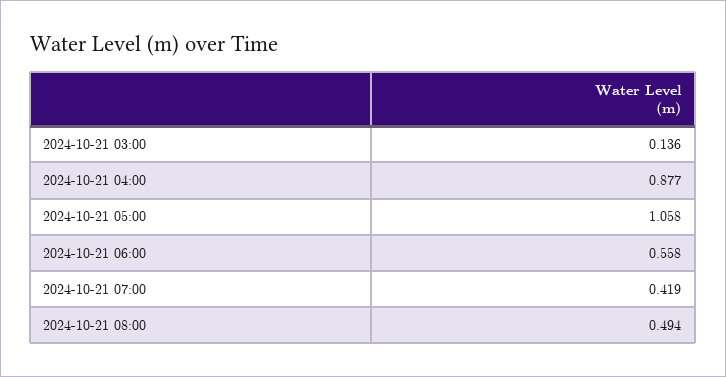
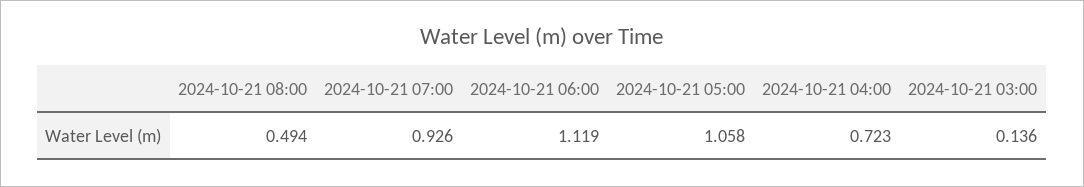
2024-10-21 04:00: 0.877 -> 0.723
2024-10-21 06:00: 0.558 -> 1.119
2024-10-21 07:00: 0.419 -> 0.926

